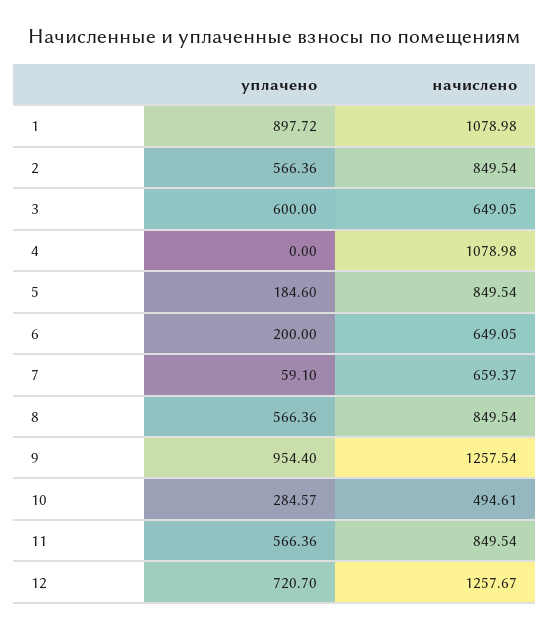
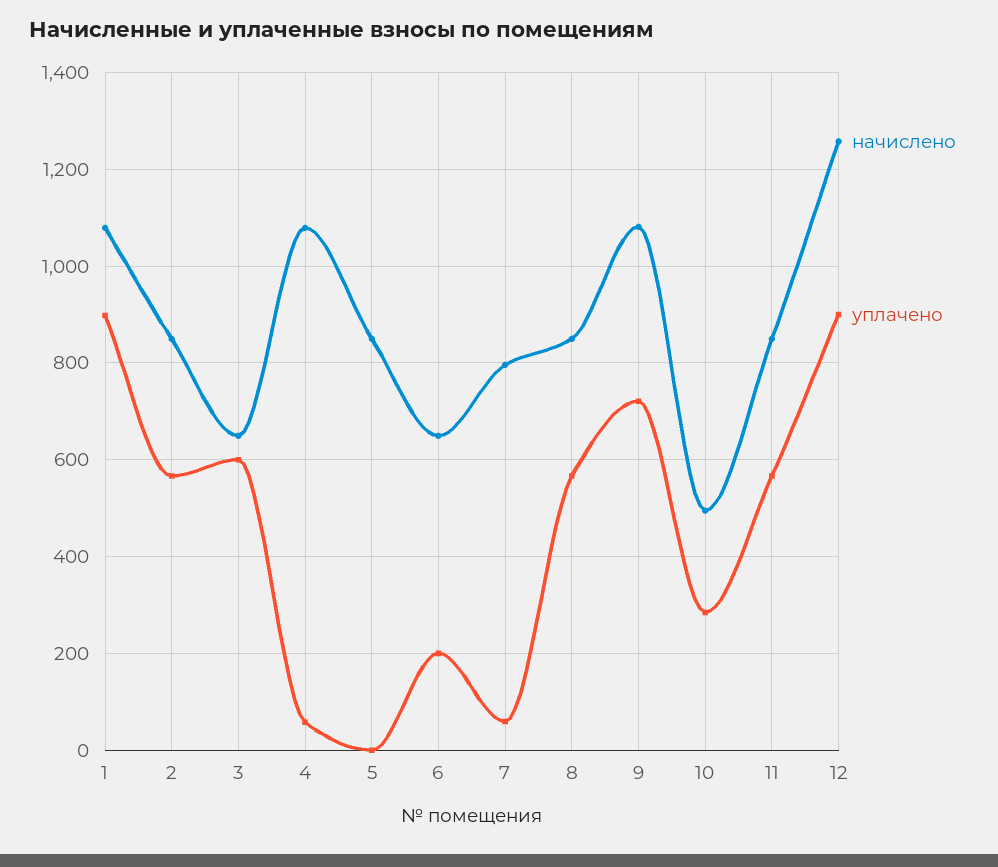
уплачено, 4: 0 -> 60
уплачено, 5: 184.6 -> 0
начислено, 7: 659.37 -> 800
уплачено, 9: 954.4 -> 720
начислено, 9: 1257.54 -> 1080
уплачено, 12: 720.7 -> 900

